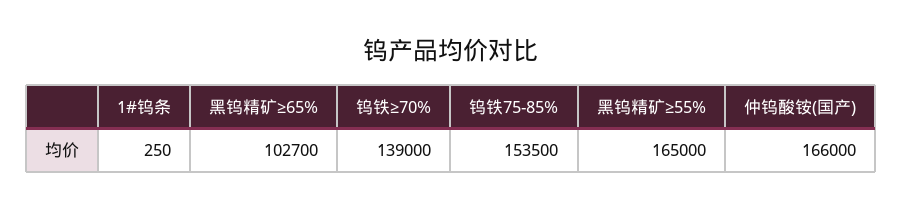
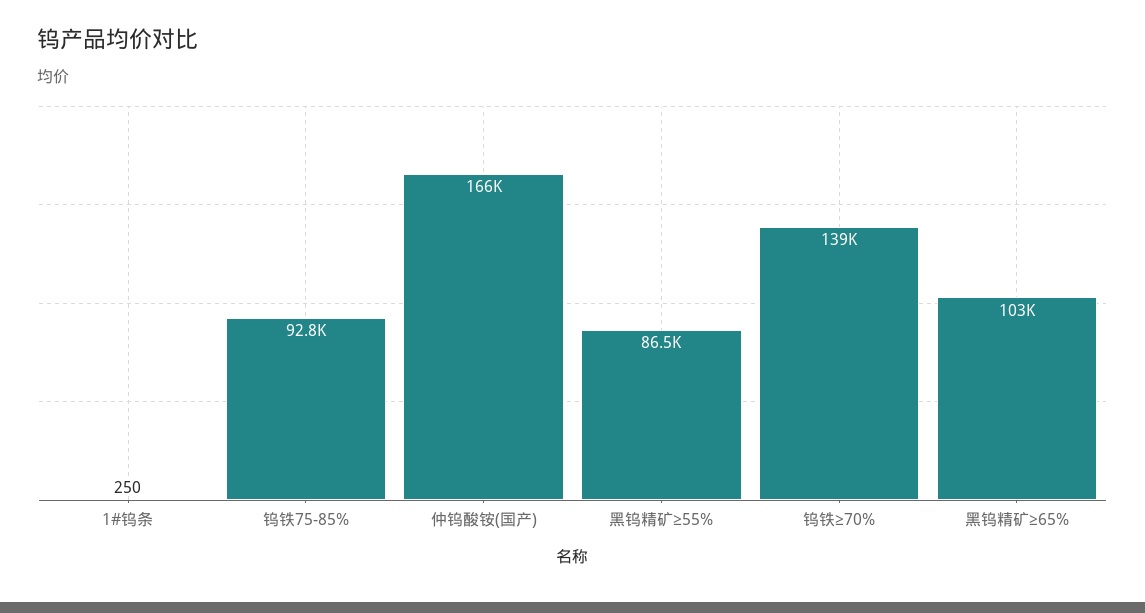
钨铁75-85%: 153500 -> 92800
黑钨精矿≥55%: 165000 -> 86500

